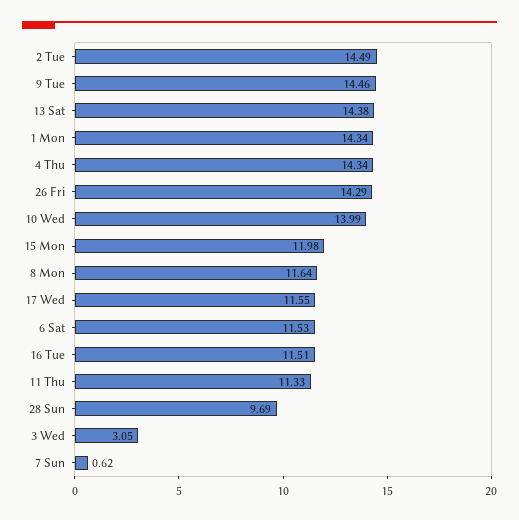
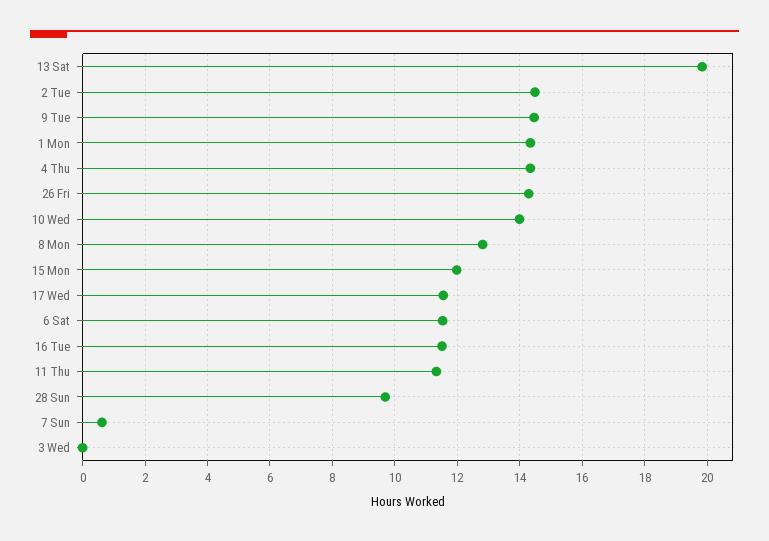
13 Sat: 14.38 -> 19.8
8 Mon: 11.64 -> 12.8
3 Wed: 3.05 -> 0

